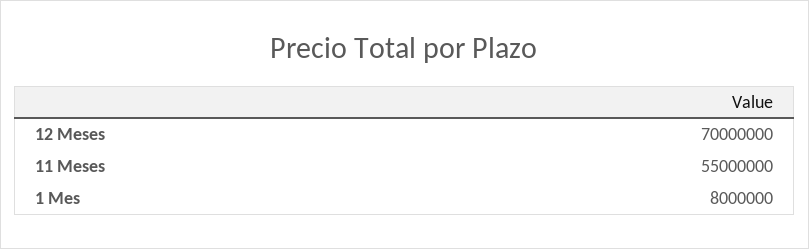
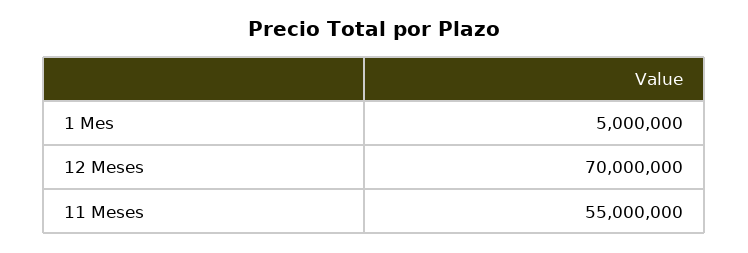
1 Mes: 8000000 -> 5000000

